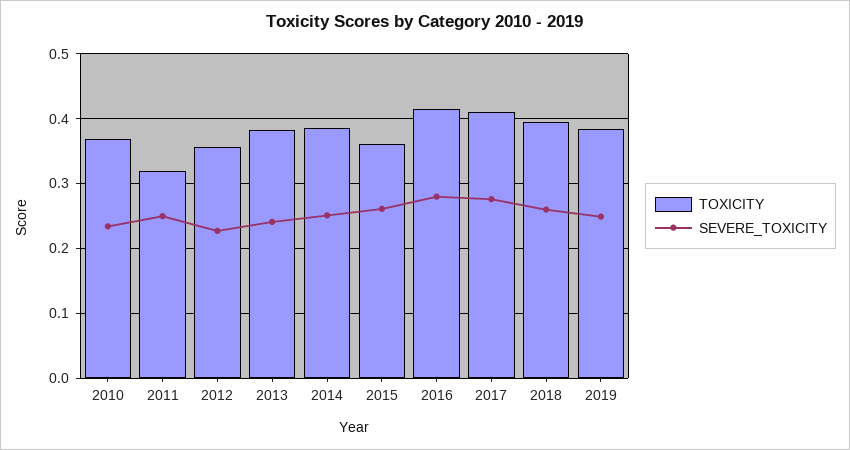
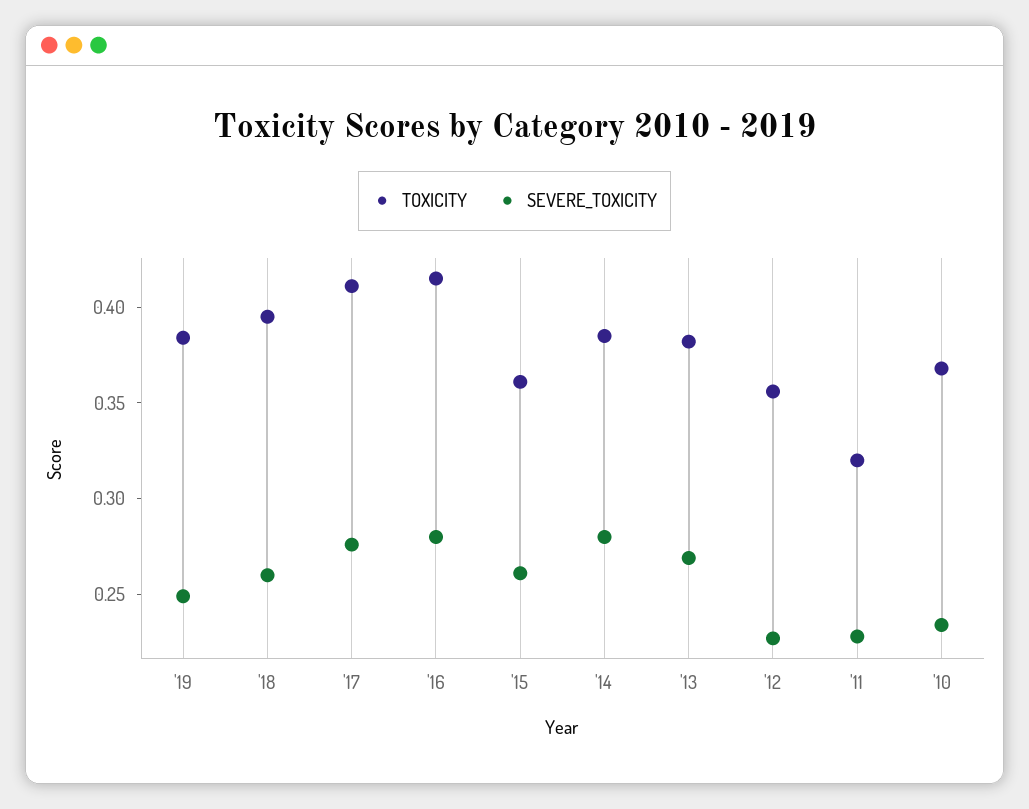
SEVERE_TOXICITY, 2011: 0.25 -> 0.23
SEVERE_TOXICITY, 2013: 0.24 -> 0.27
SEVERE_TOXICITY, 2014: 0.25 -> 0.28

